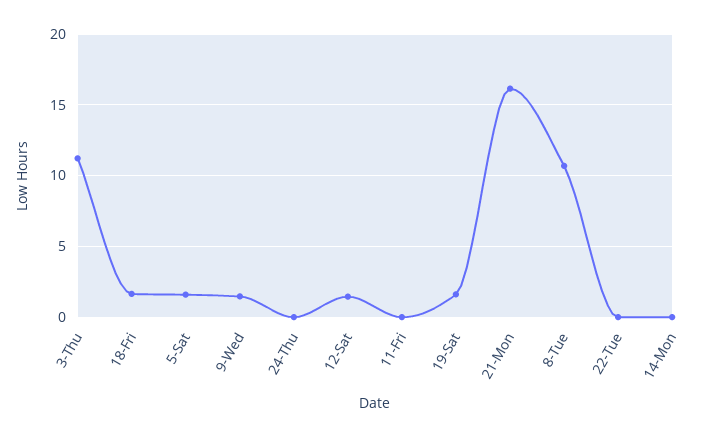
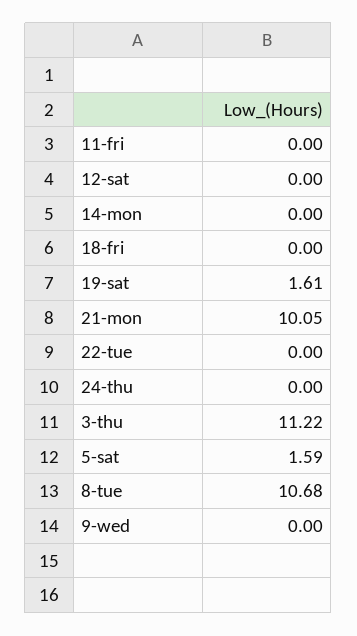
18-Fri: 1.5 -> 0
9-Wed: 1.5 -> 0
12-Sat: 1.5 -> 0
21-Mon: 16 -> 10.05

